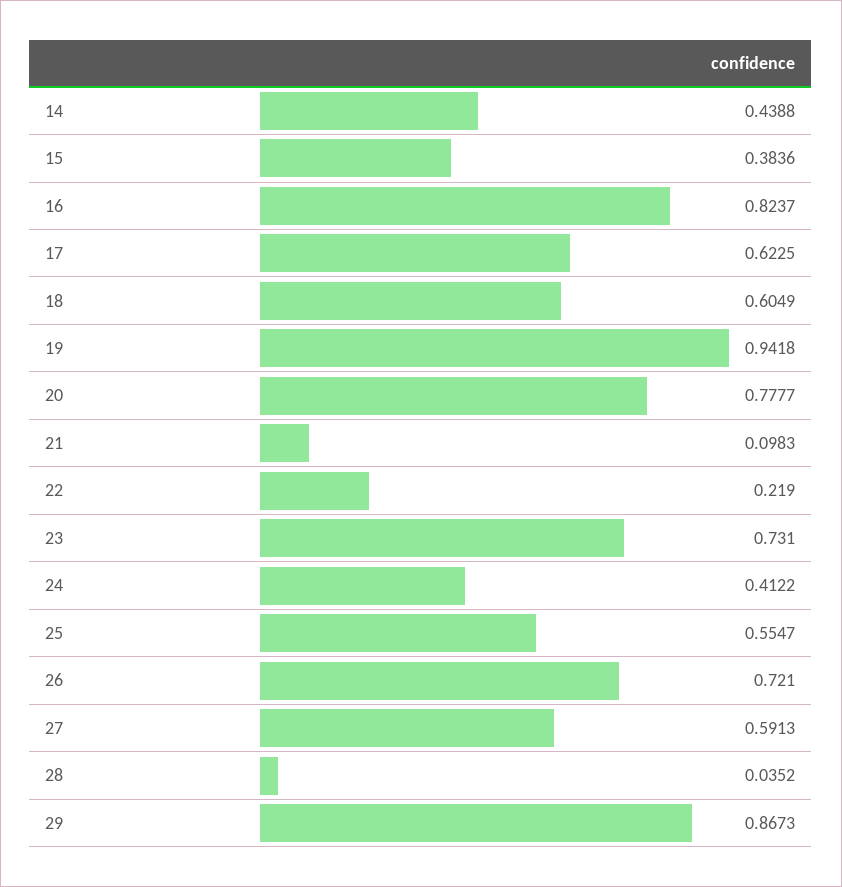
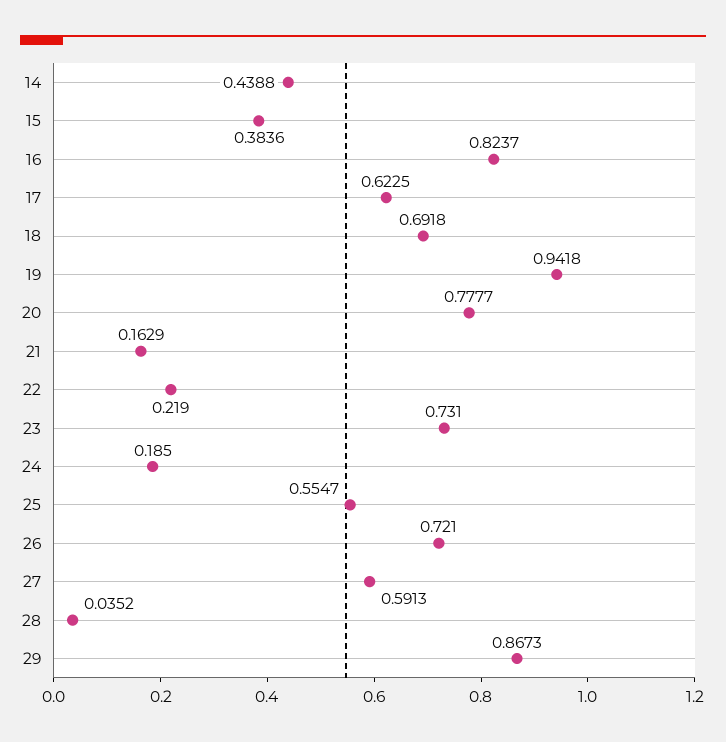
18: 0.6049 -> 0.6918
21: 0.0983 -> 0.1629
24: 0.4122 -> 0.185

